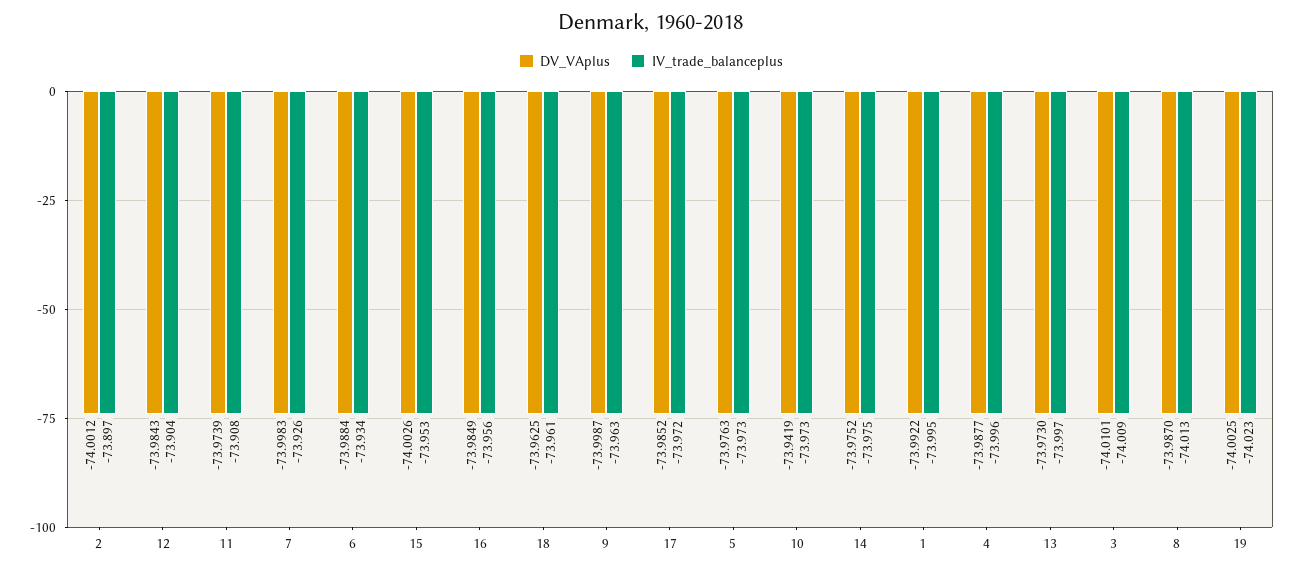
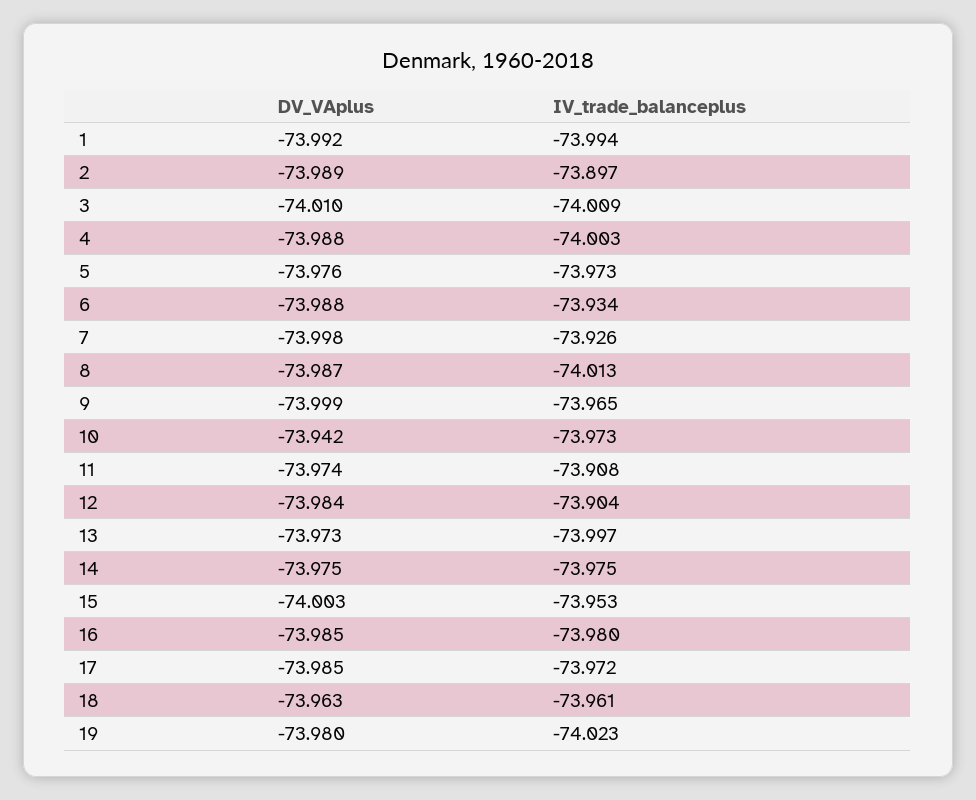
DV_VAplus, 2: -74.0012 -> -73.989
IV_trade_balanceplus, 16: -73.956 -> -73.98
IV_trade_balanceplus, 9: -73.963 -> -73.965
IV_trade_balanceplus, 1: -73.995 -> -73.994
IV_trade_balanceplus, 4: -73.996 -> -74.003
DV_VAplus, 19: -74.0025 -> -73.98

